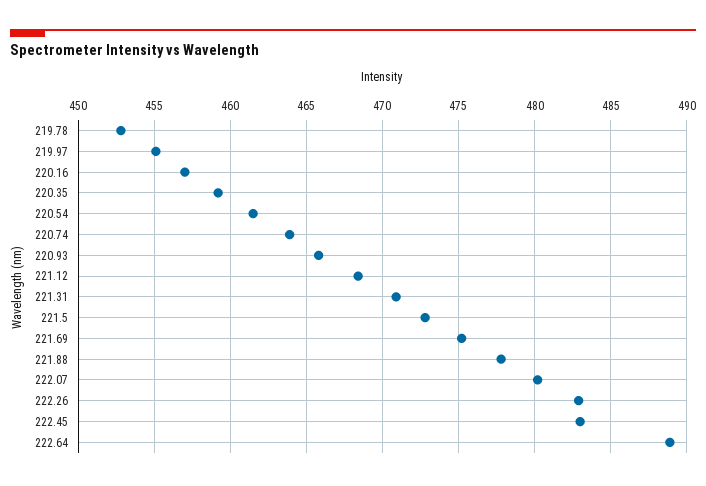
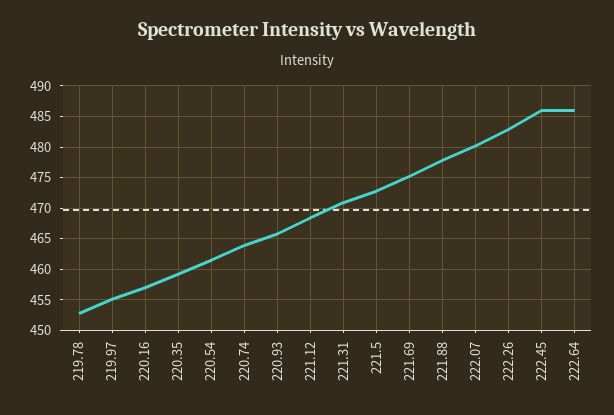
222.45: 483 -> 486
222.64: 489 -> 486

